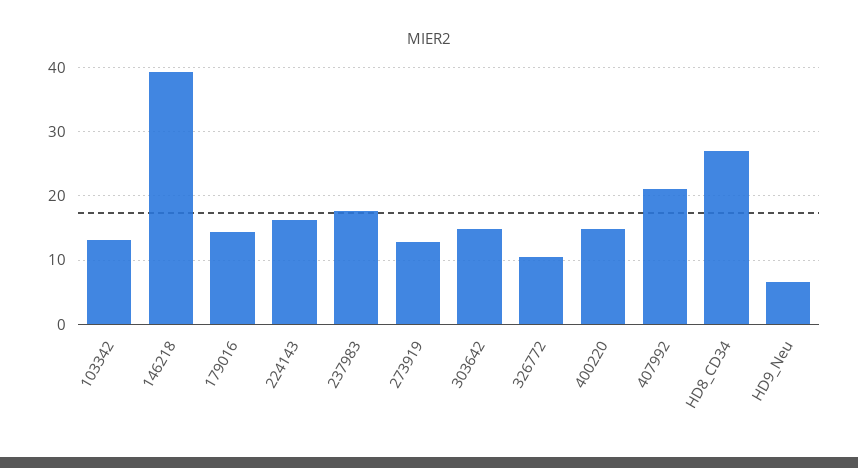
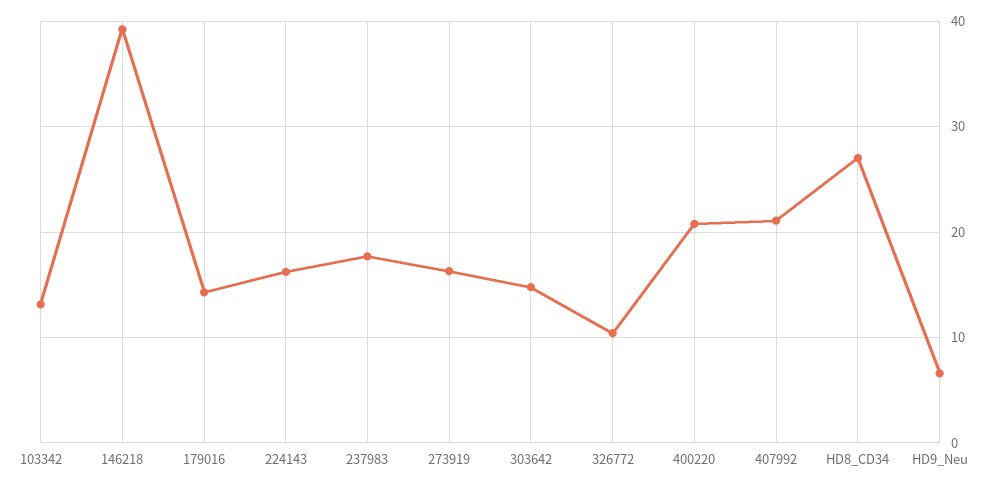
273919: 13 -> 16
400220: 15 -> 21

